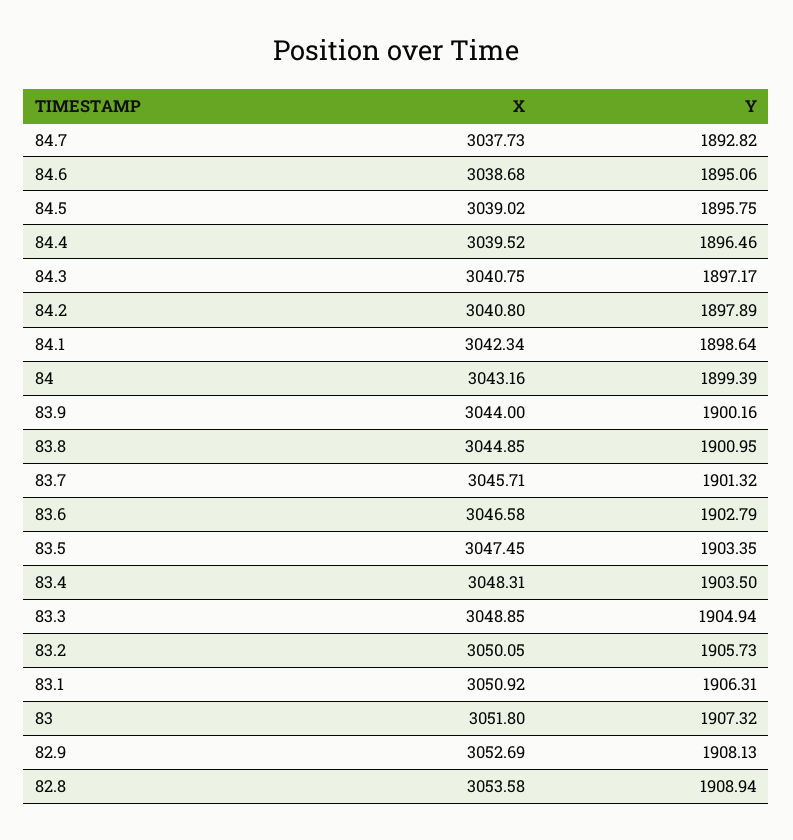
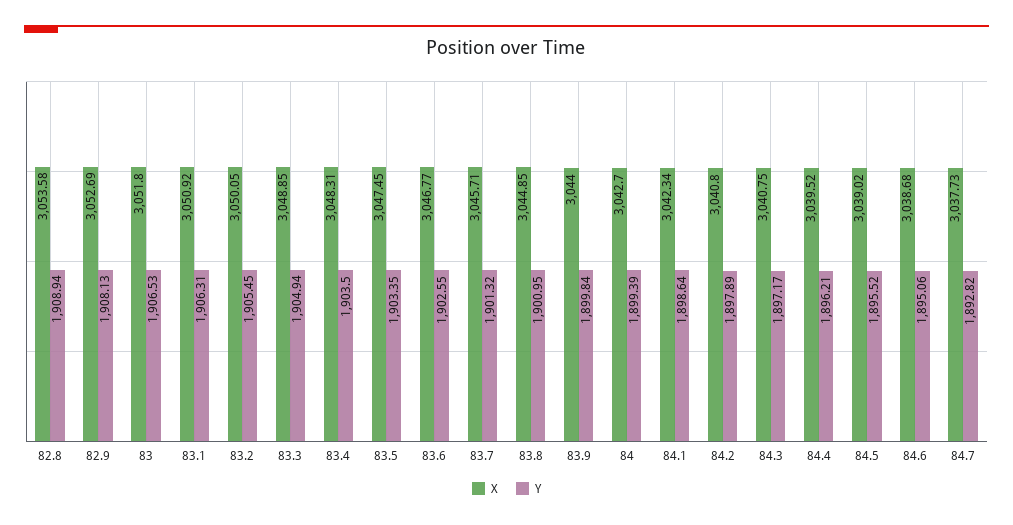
Y, 84.5: 1895.75 -> 1895.52
Y, 84.4: 1896.46 -> 1896.21
X, 84: 3043.16 -> 3042.7
Y, 83.9: 1900.16 -> 1899.84
X, 83.6: 3046.58 -> 3046.77
Y, 83.6: 1902.79 -> 1902.55
Y, 83.2: 1905.73 -> 1905.45
Y, 83: 1907.32 -> 1906.53

